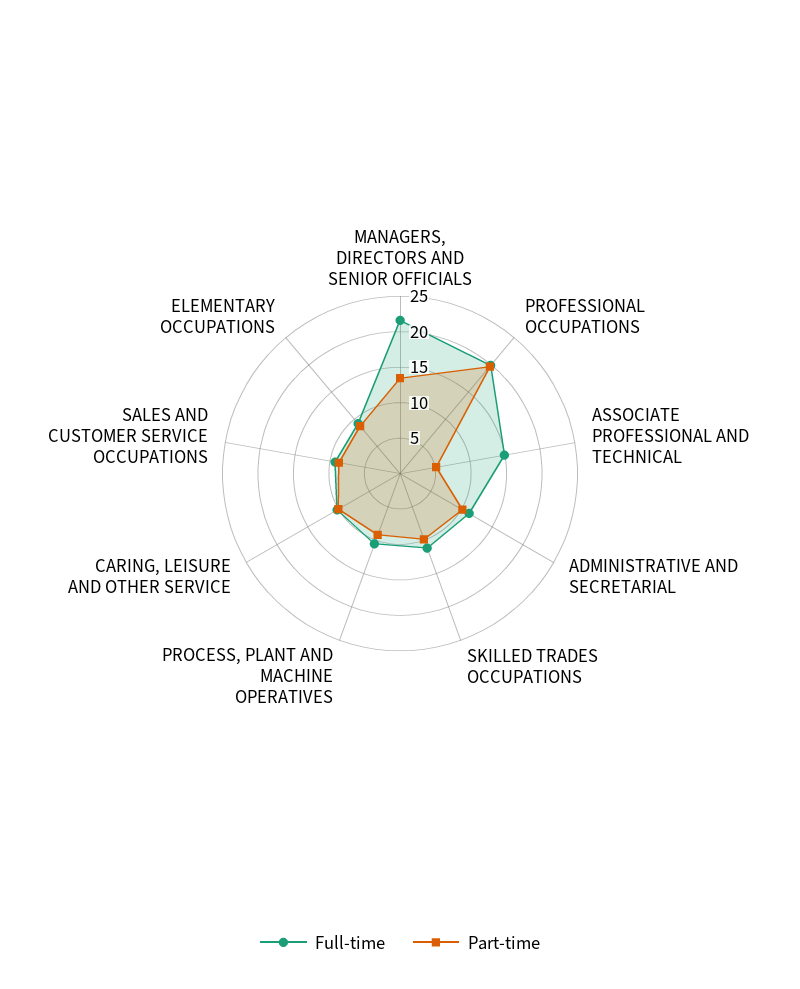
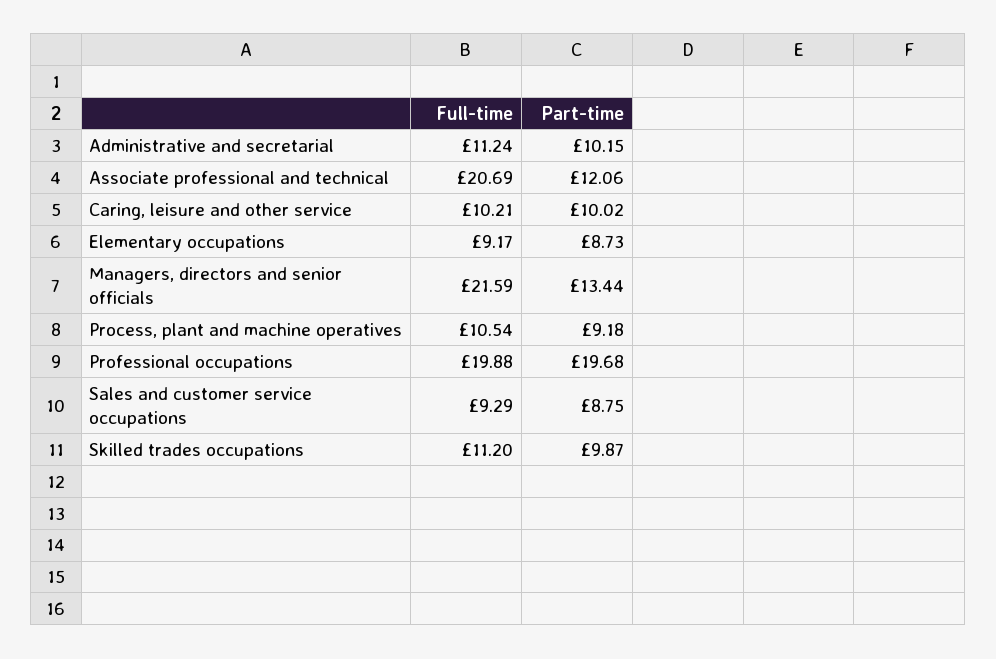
Full-time, ASSOCIATE PROFESSIONAL AND TECHNICAL: 15 -> 20.69
Part-time, ASSOCIATE PROFESSIONAL AND TECHNICAL: 5 -> 12.06

